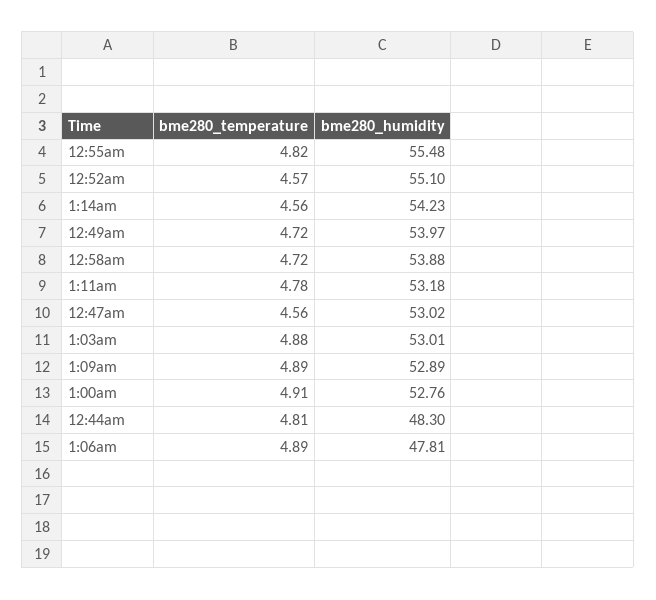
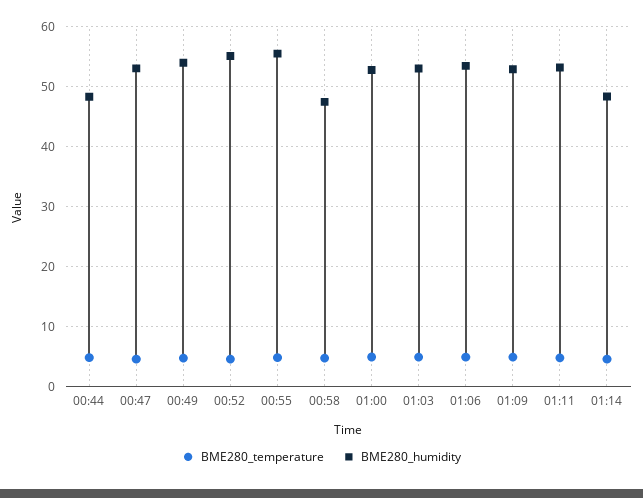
bme280_humidity, 1:14am: 54.23 -> 48
bme280_humidity, 12:58am: 53.88 -> 48
bme280_humidity, 1:06am: 47.81 -> 54

